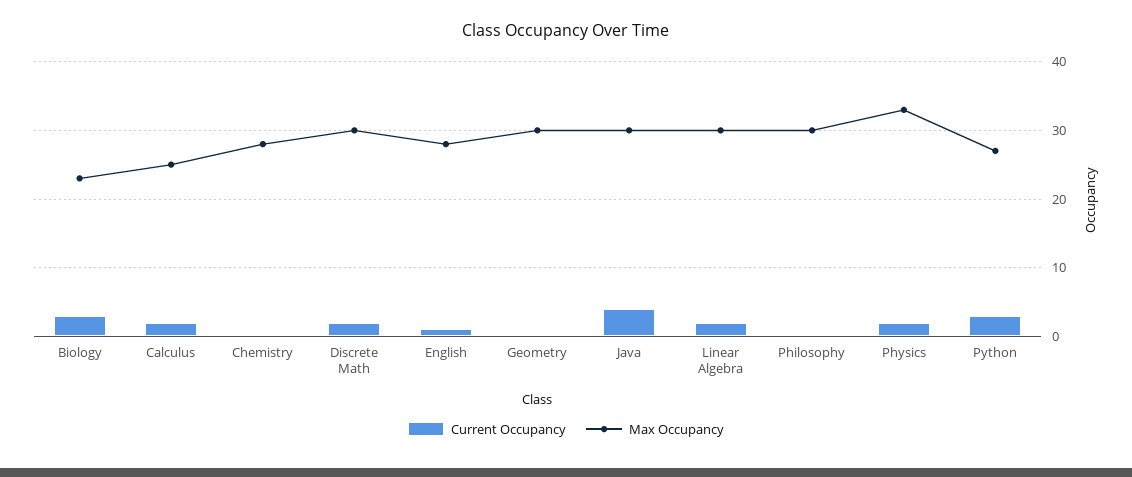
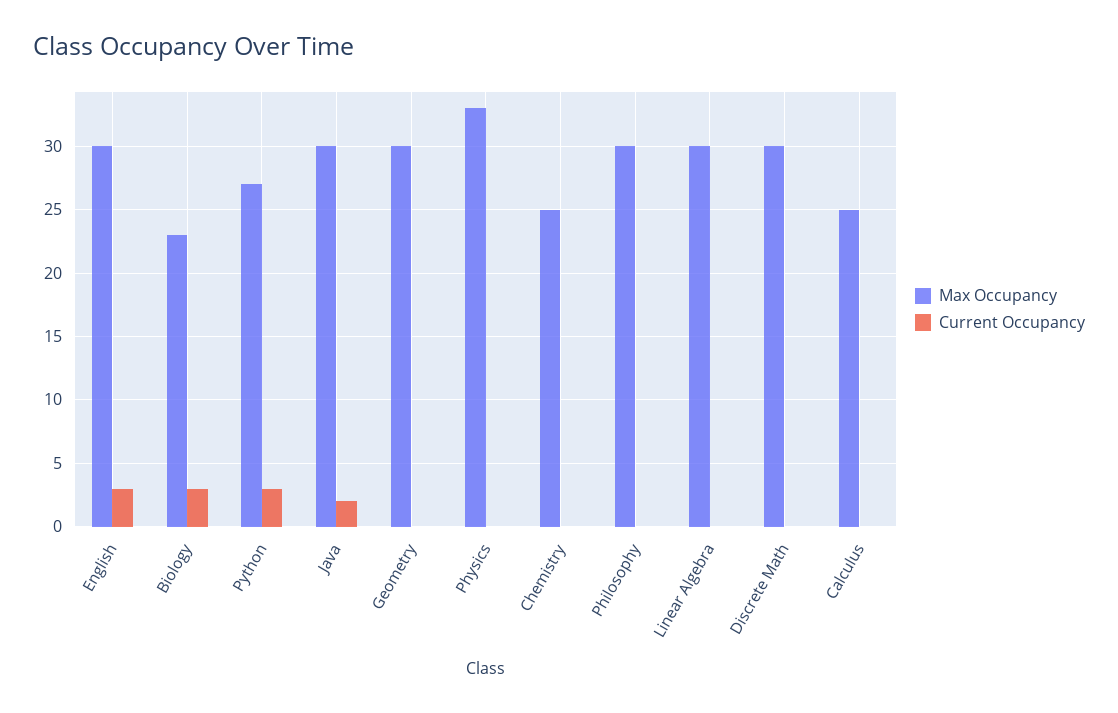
Current Occupancy, Calculus: 2 -> 0
Max Occupancy, Chemistry: 28 -> 25
Current Occupancy, Discrete Math: 2 -> 0
Current Occupancy, English: 1 -> 3
Max Occupancy, English: 28 -> 30
Current Occupancy, Java: 4 -> 2
Current Occupancy, Linear Algebra: 2 -> 0
Current Occupancy, Physics: 2 -> 0

